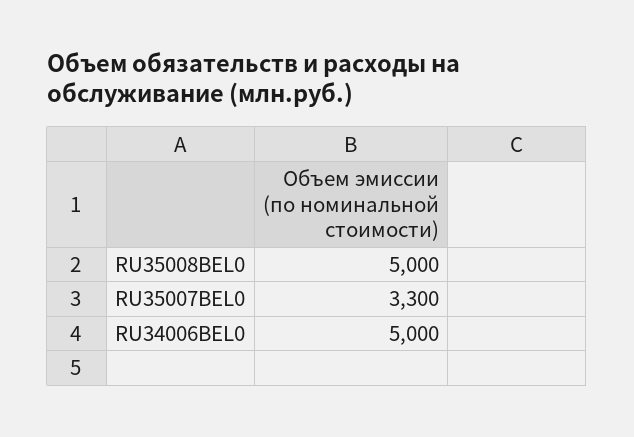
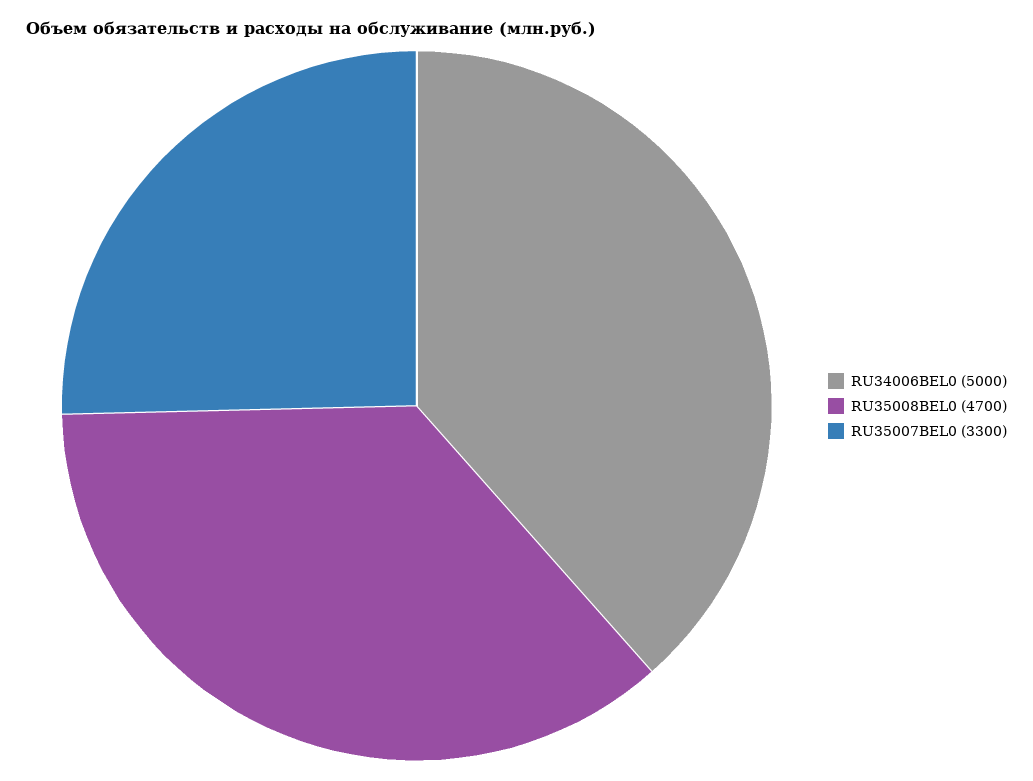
RU35008BEL0: 5000 -> 4700

